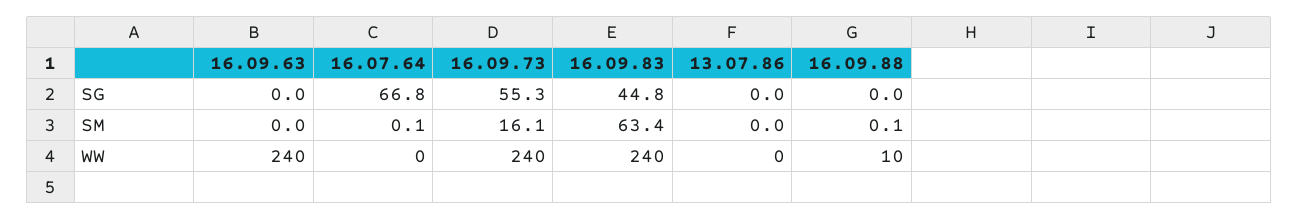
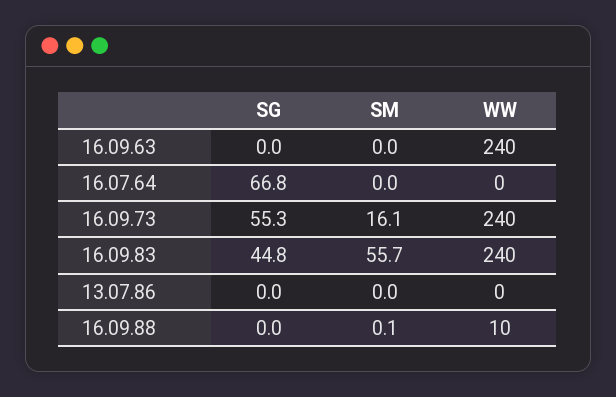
16.07.64, SM: 0.1 -> 0
16.09.83, SM: 63.4 -> 55.7

